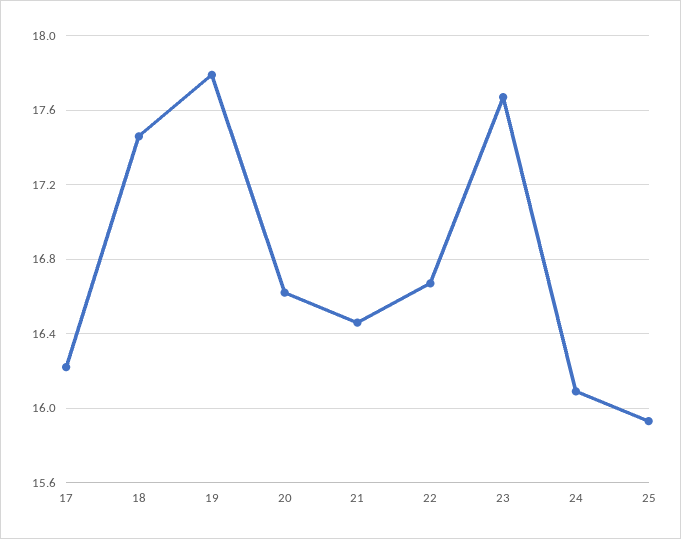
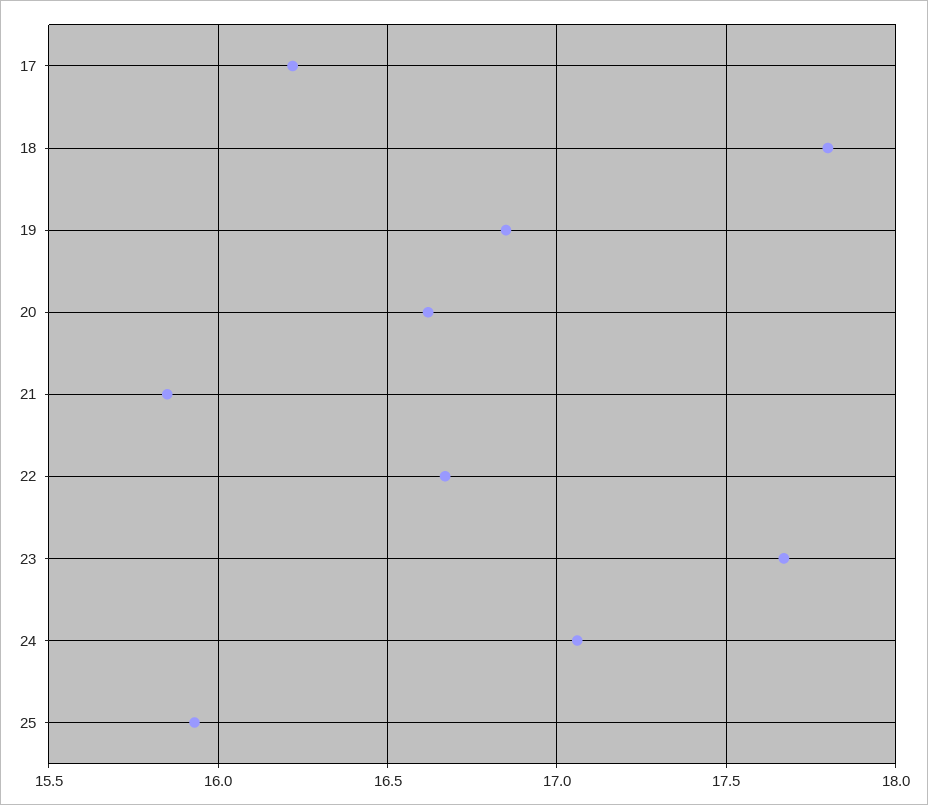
18: 17.45 -> 17.8
19: 17.8 -> 16.85
21: 16.45 -> 15.85
24: 16.1 -> 17.05

